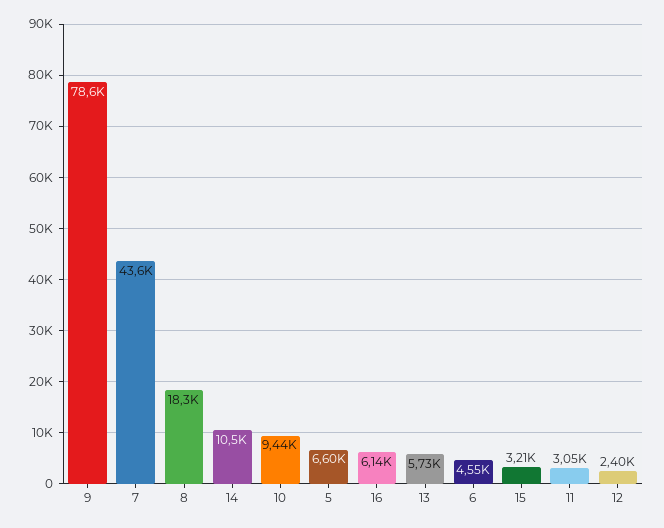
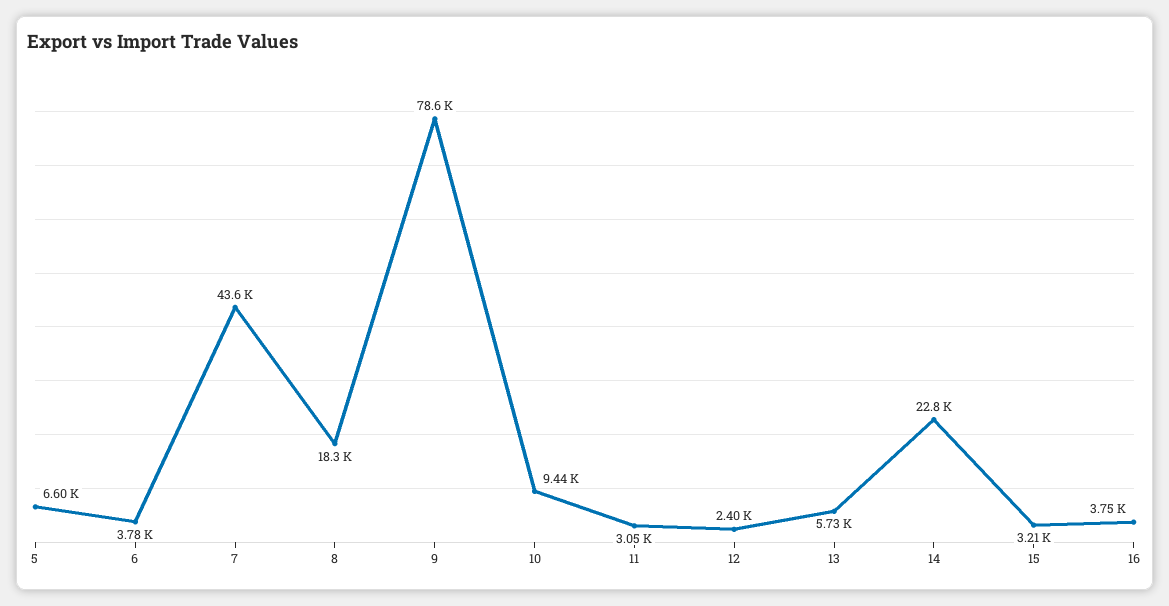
14: 10500 -> 22800
16: 6140 -> 3750
6: 4550 -> 3780

